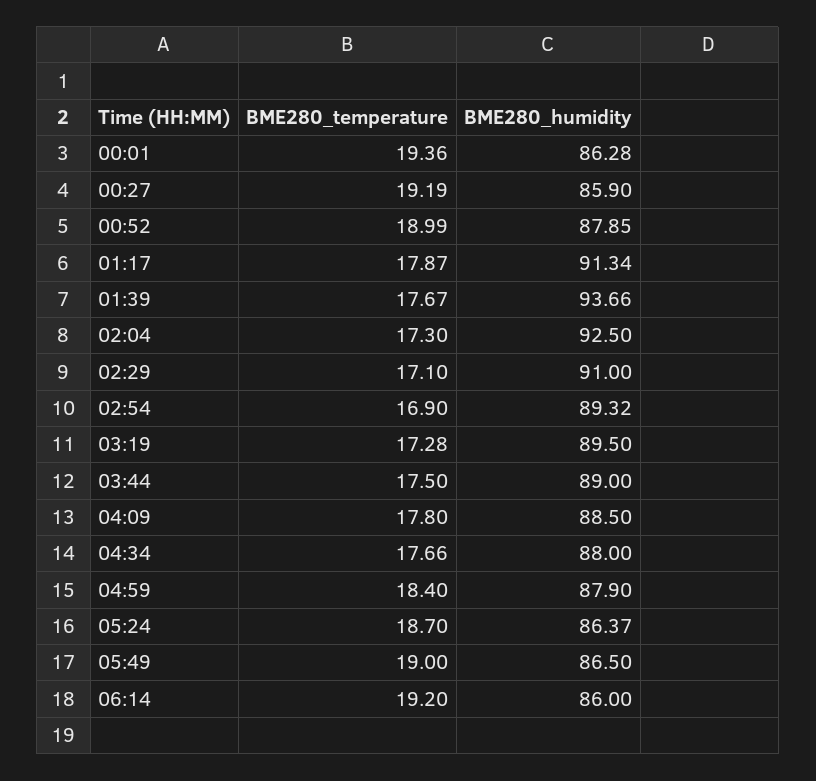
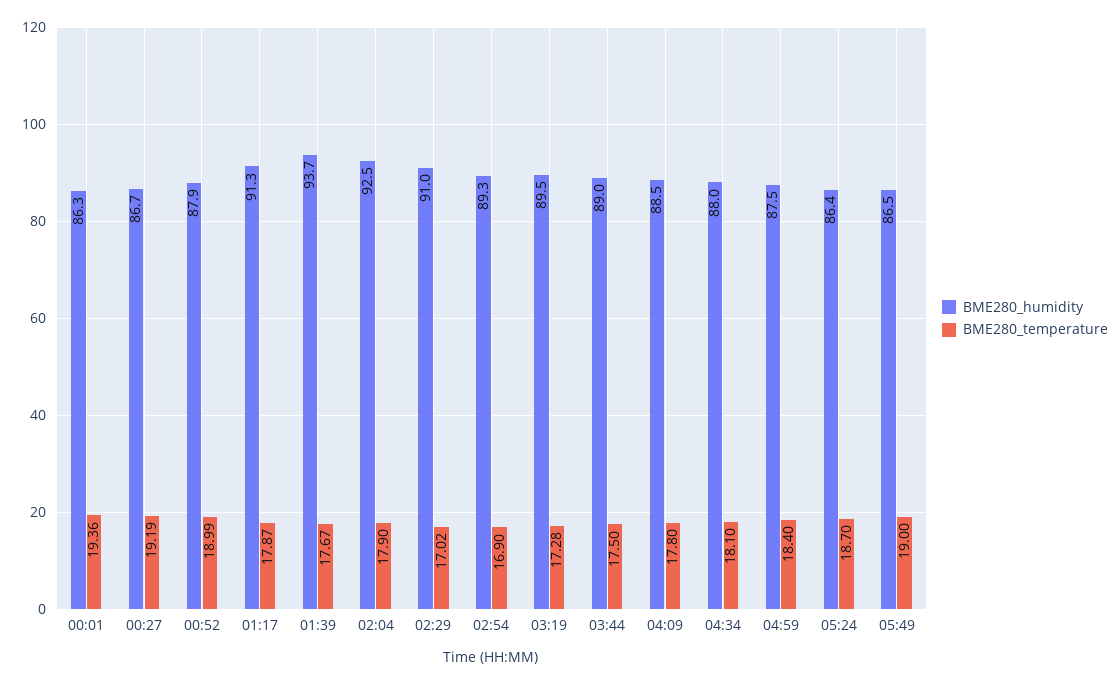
BME280_humidity, 00:27: 85.9 -> 86.7
BME280_temperature, 02:04: 17.3 -> 17.9
BME280_temperature, 02:29: 17.1 -> 17.02
BME280_temperature, 04:34: 17.66 -> 18.1
BME280_humidity, 04:59: 87.9 -> 87.5
BME280_temperature, 06:14: 19.2 -> none
BME280_humidity, 06:14: 86 -> none

